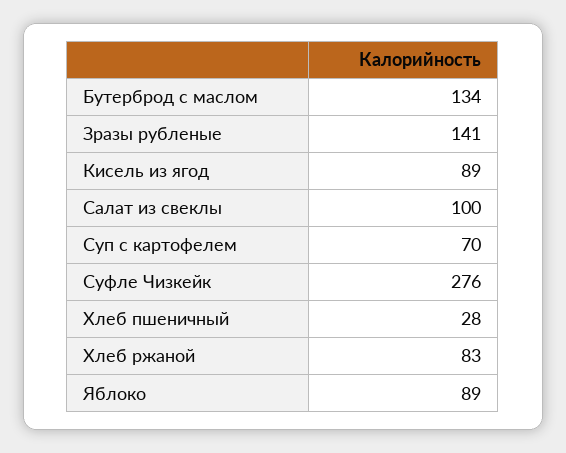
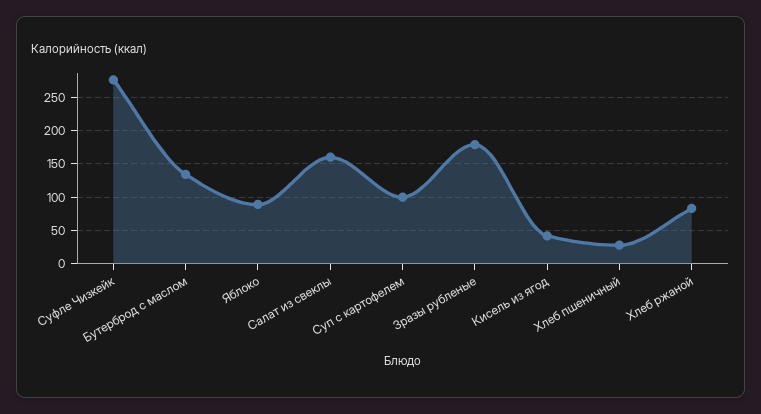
Зразы рубленые: 141 -> 180
Кисель из ягод: 89 -> 40
Салат из свеклы: 100 -> 160
Суп с картофелем: 70 -> 100

